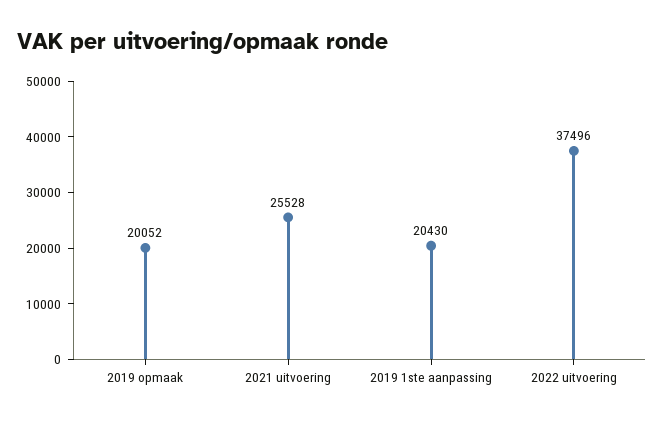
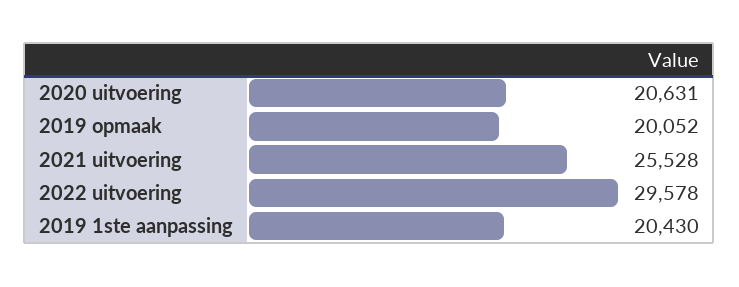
2022 uitvoering: 37496 -> 29578
2020 uitvoering: none -> 20631

